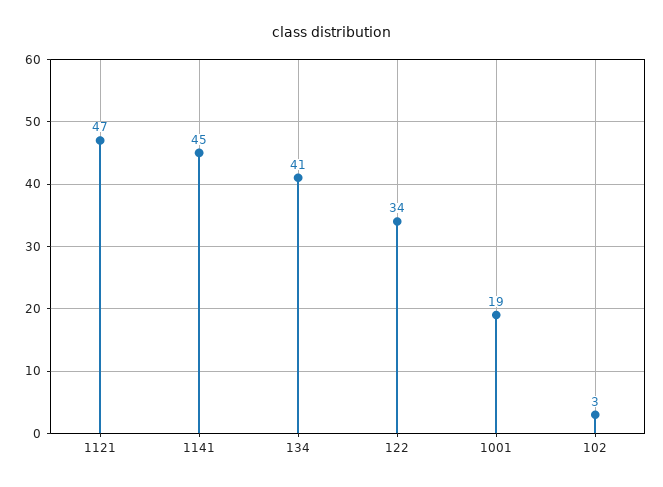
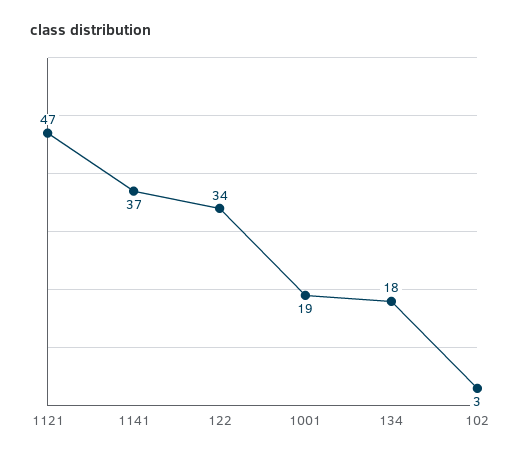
1141: 45 -> 37
134: 41 -> 18

